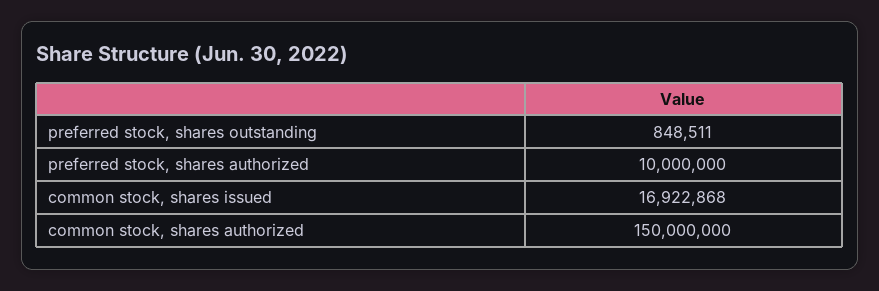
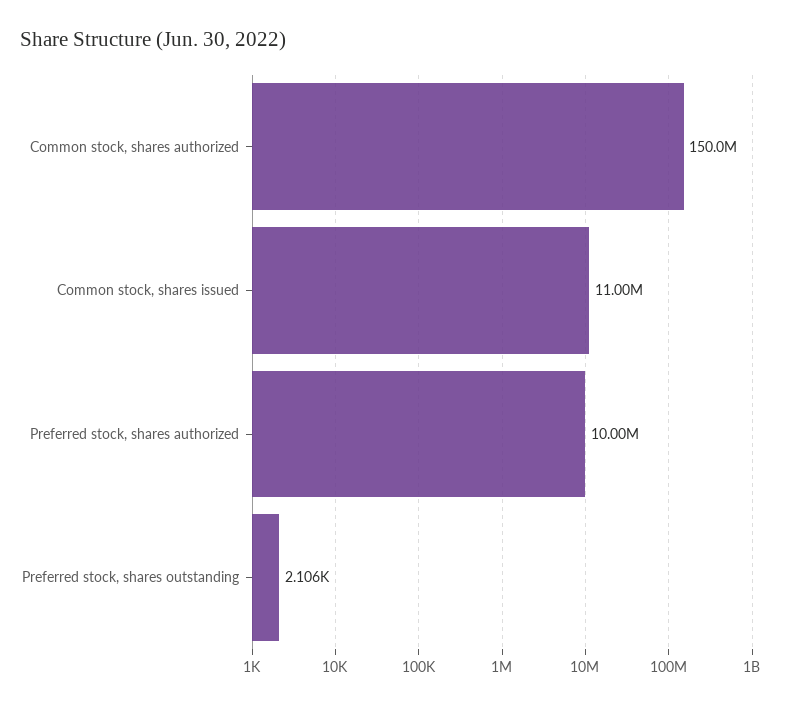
preferred stock, shares outstanding: 848511 -> 2106
common stock, shares issued: 16922868 -> 11000000

